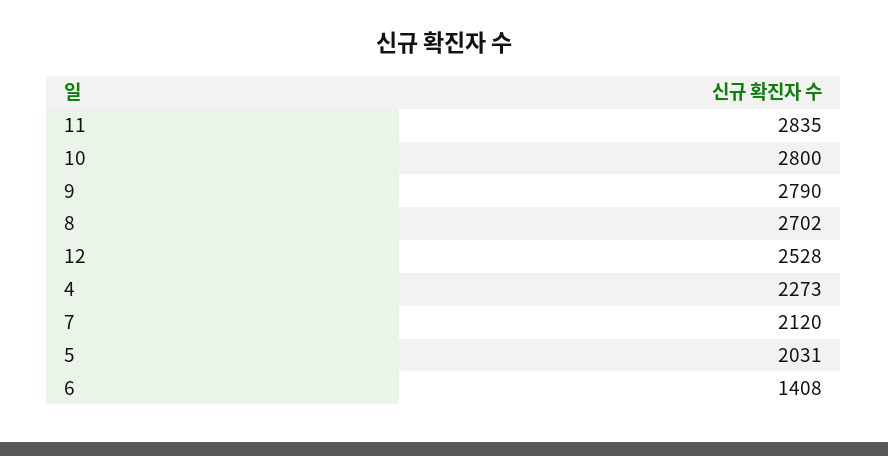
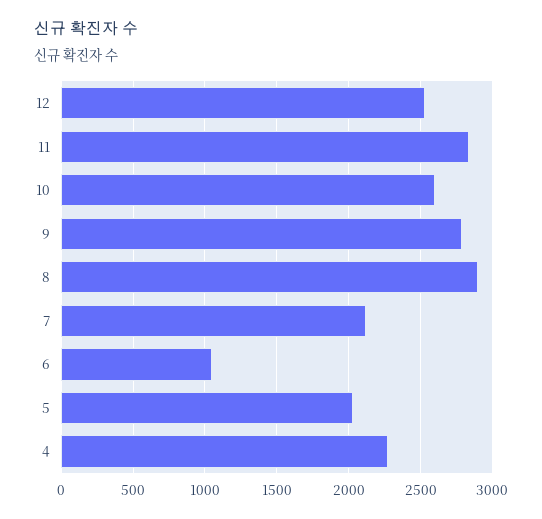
10: 2800 -> 2600
8: 2702 -> 2900
6: 1408 -> 1050

